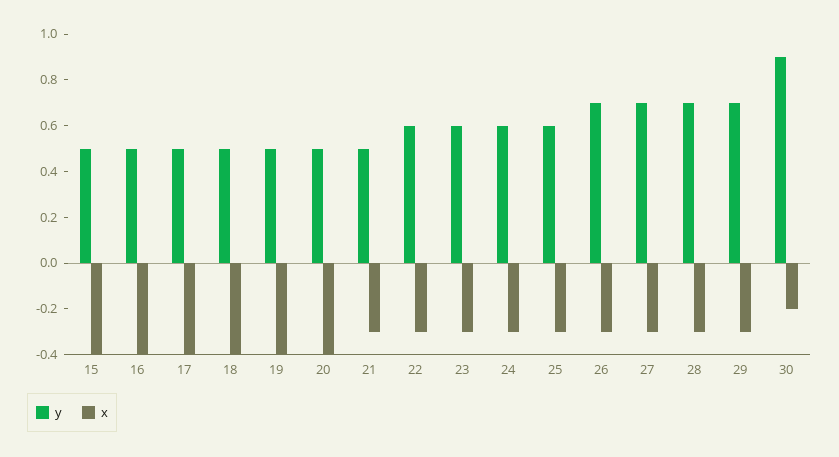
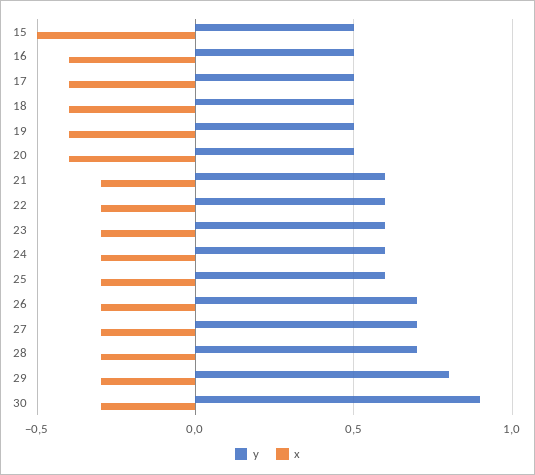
x, 15: -0.4 -> -0.5
y, 21: 0.5 -> 0.6
y, 29: 0.7 -> 0.8
x, 30: -0.2 -> -0.3

